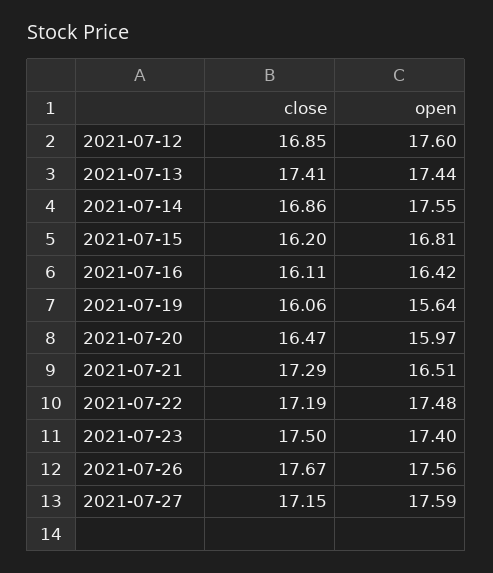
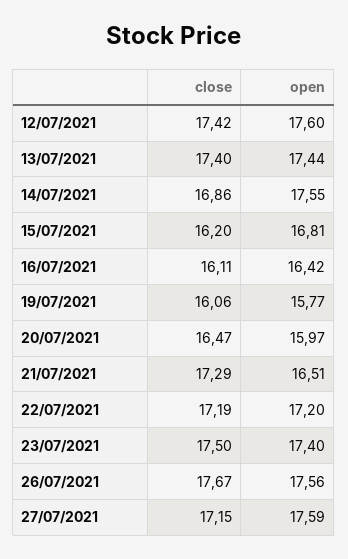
close, 2021-07-12: 16.85 -> 17.42
close, 2021-07-13: 17.41 -> 17.4
open, 2021-07-19: 15.64 -> 15.77
open, 2021-07-22: 17.48 -> 17.2

